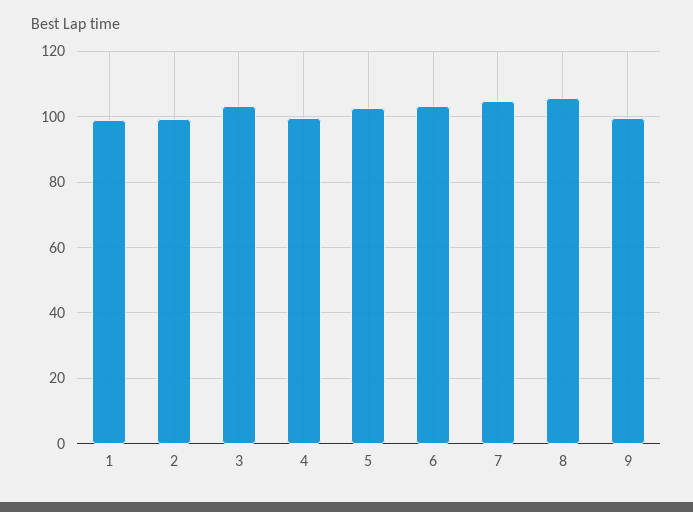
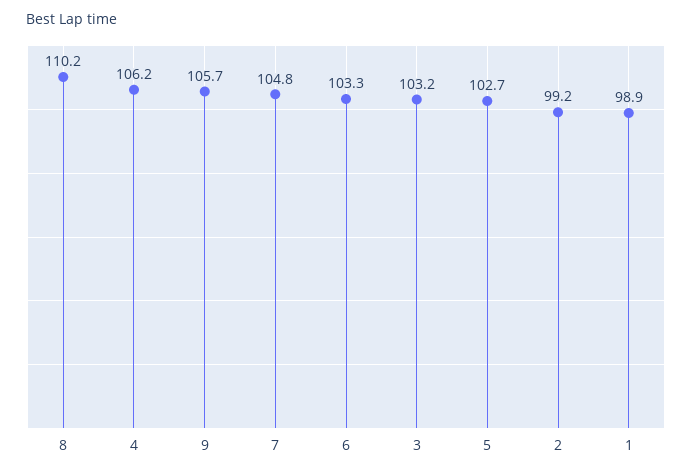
4: 100 -> 106.2
8: 106 -> 110.2
9: 100 -> 105.7

